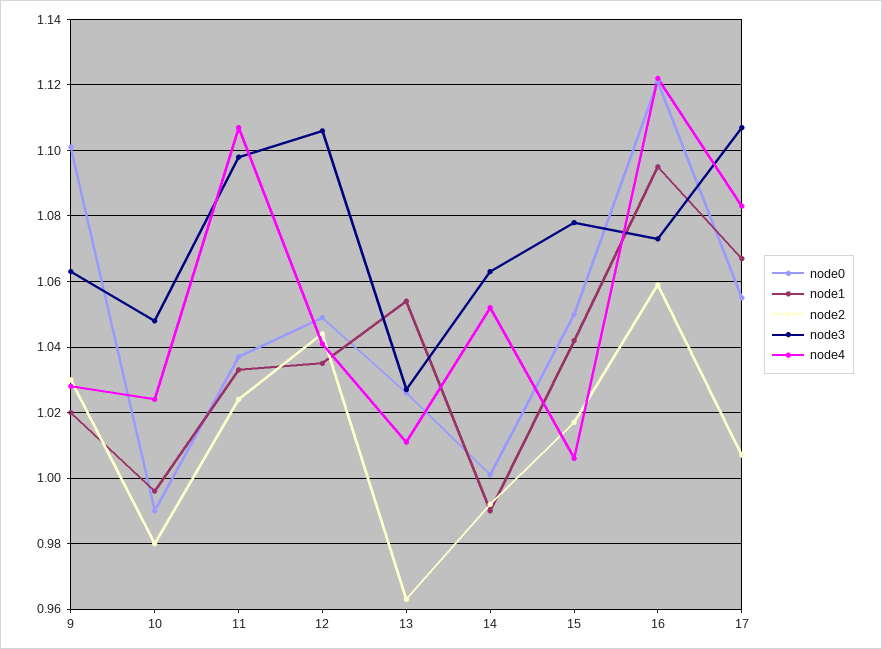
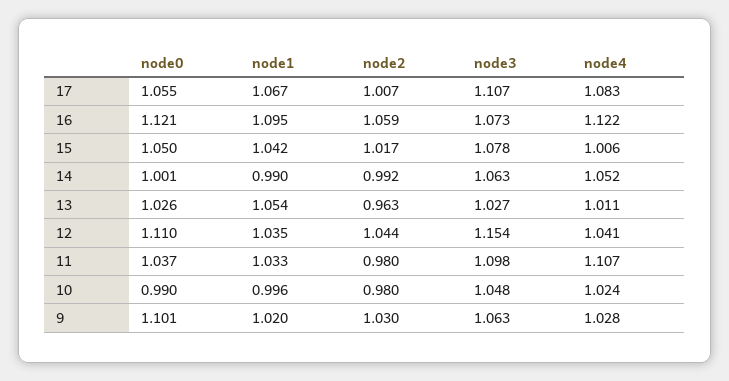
node2, 11: 1.025 -> 0.98
node0, 12: 1.05 -> 1.11
node3, 12: 1.105 -> 1.154

